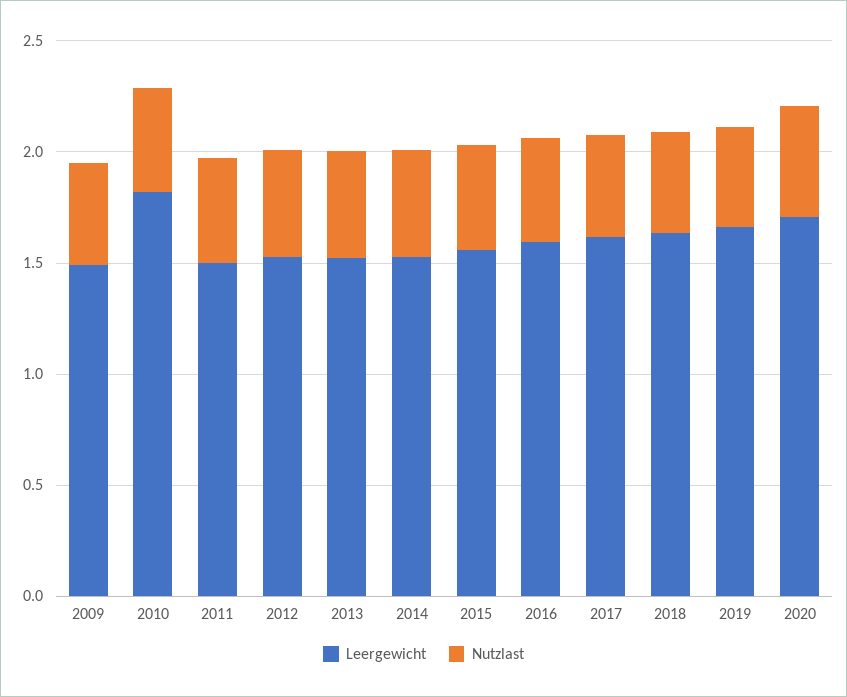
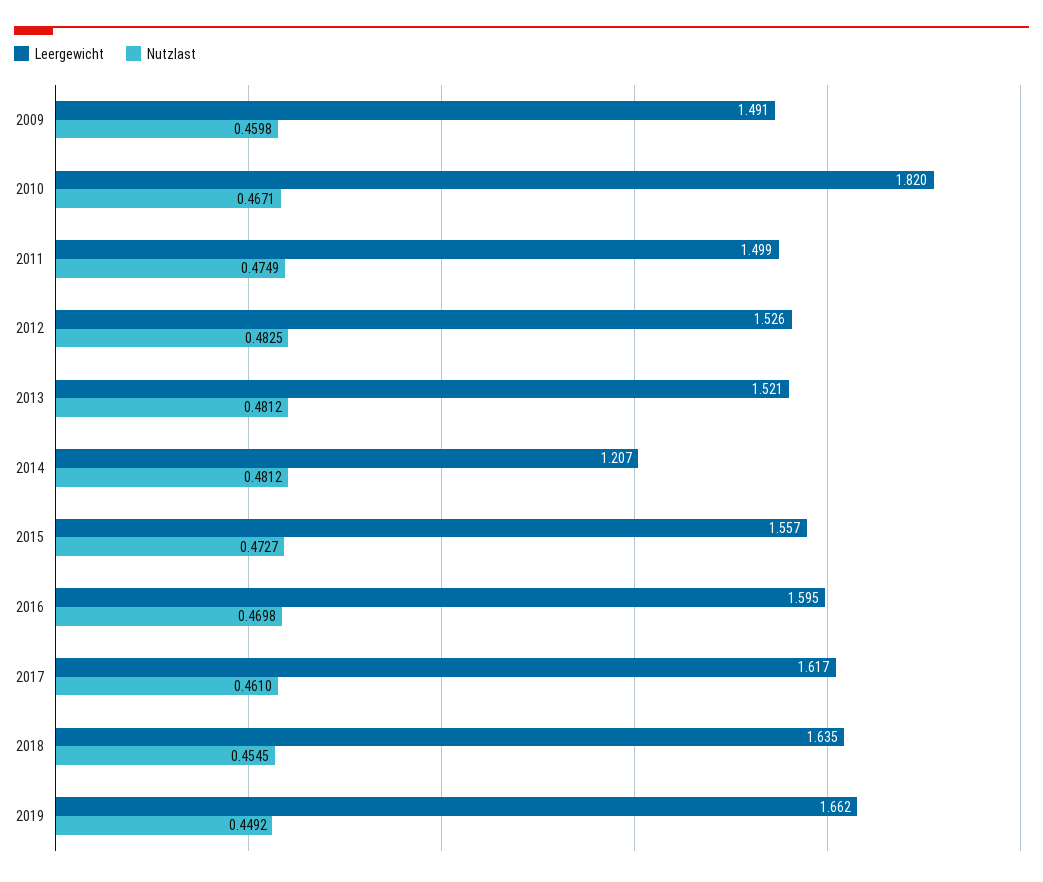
Leergewicht, 2014: 1.5 -> 1.207
Leergewicht, 2020: 1.7 -> none
Nutzlast, 2020: 0.5 -> none

